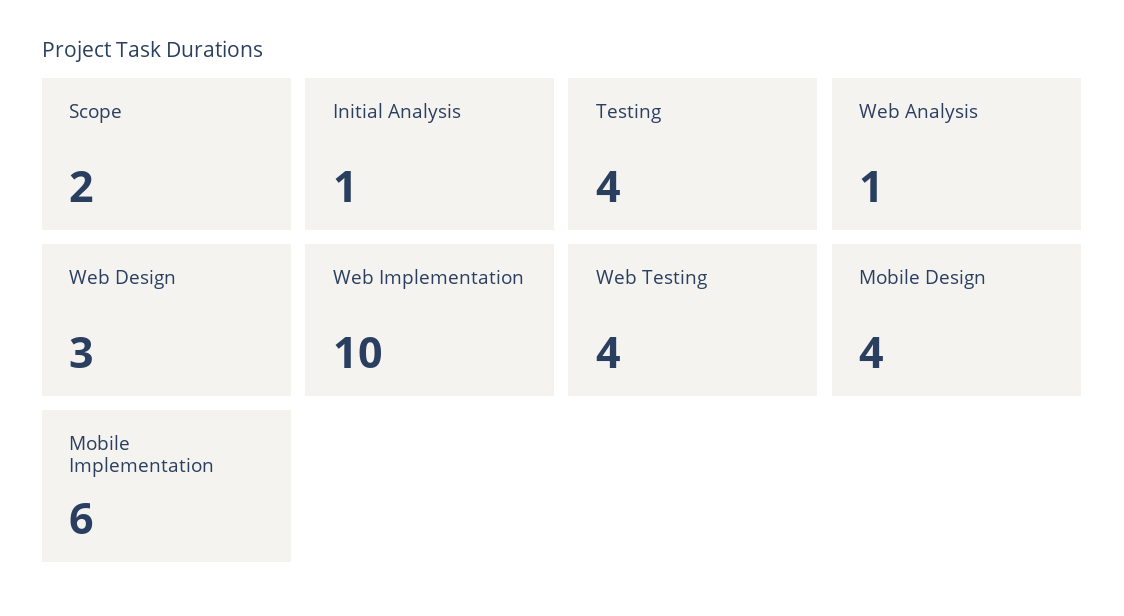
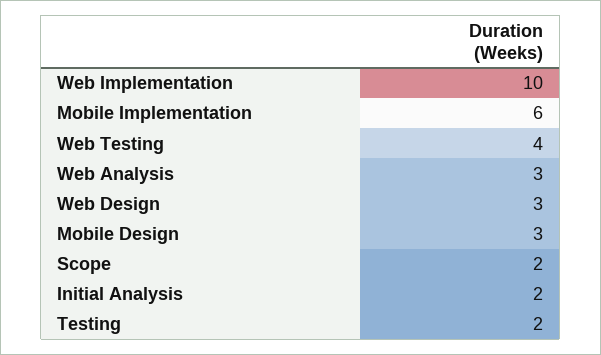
Initial Analysis: 1 -> 2
Testing: 4 -> 2
Web Analysis: 1 -> 3
Mobile Design: 4 -> 3

